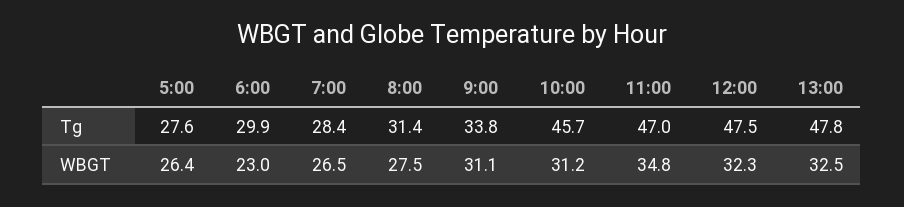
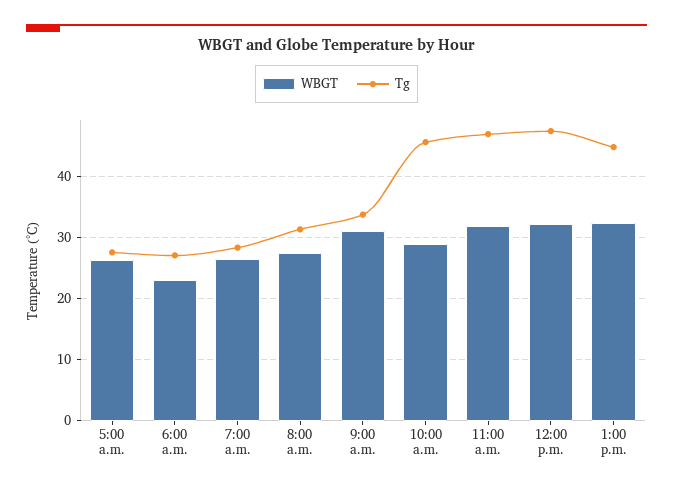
Tg, 6:00: 29.9 -> 27
Tg, 13:00: 47.8 -> 45
WBGT, 10:00: 31.2 -> 29
WBGT, 11:00: 34.8 -> 32

